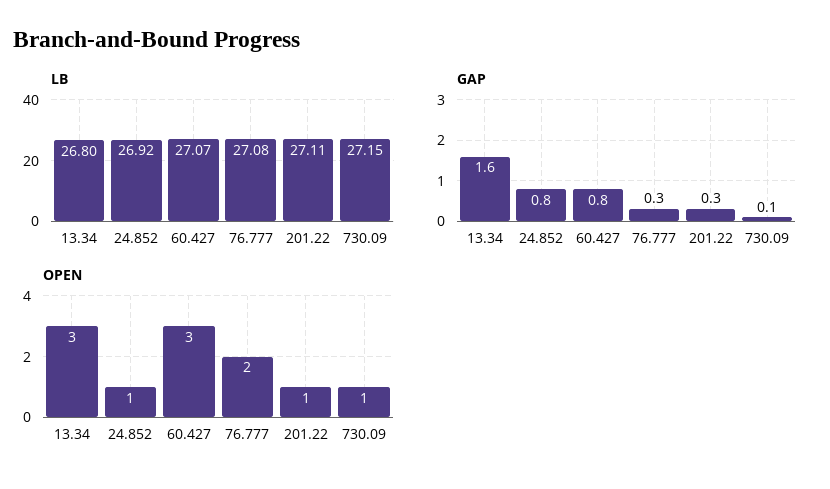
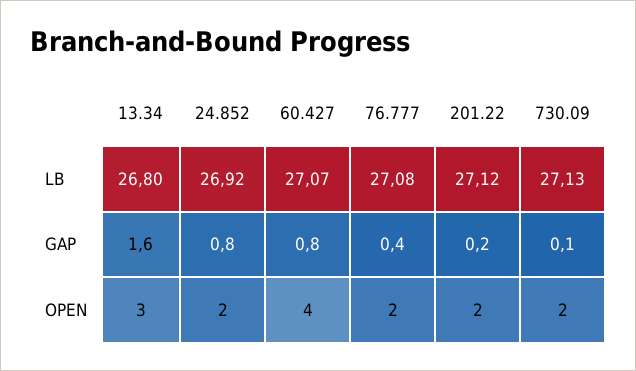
LB, 201.22: 27.11 -> 27.12
LB, 730.09: 27.15 -> 27.13
GAP, 76.777: 0.3 -> 0.4
GAP, 201.22: 0.3 -> 0.2
OPEN, 24.852: 1 -> 2
OPEN, 60.427: 3 -> 4
OPEN, 201.22: 1 -> 2
OPEN, 730.09: 1 -> 2

